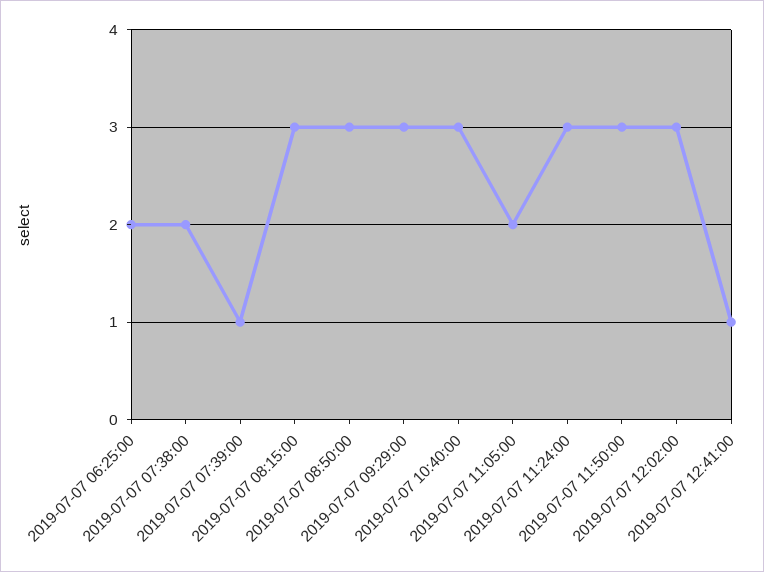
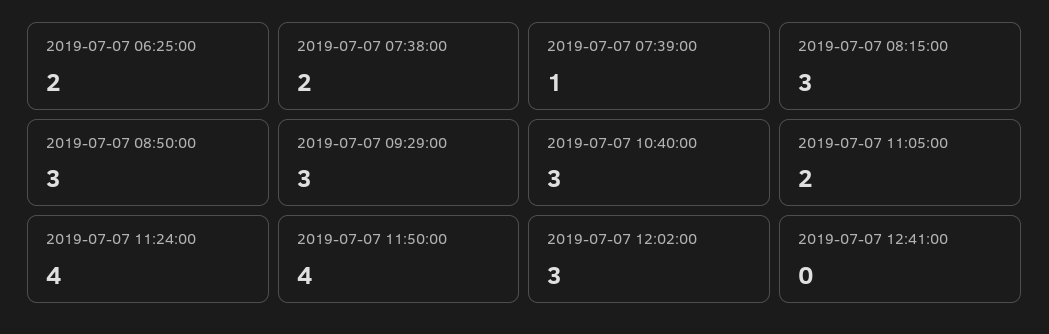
2019-07-07 11:24:00: 3 -> 4
2019-07-07 11:50:00: 3 -> 4
2019-07-07 12:41:00: 1 -> 0

